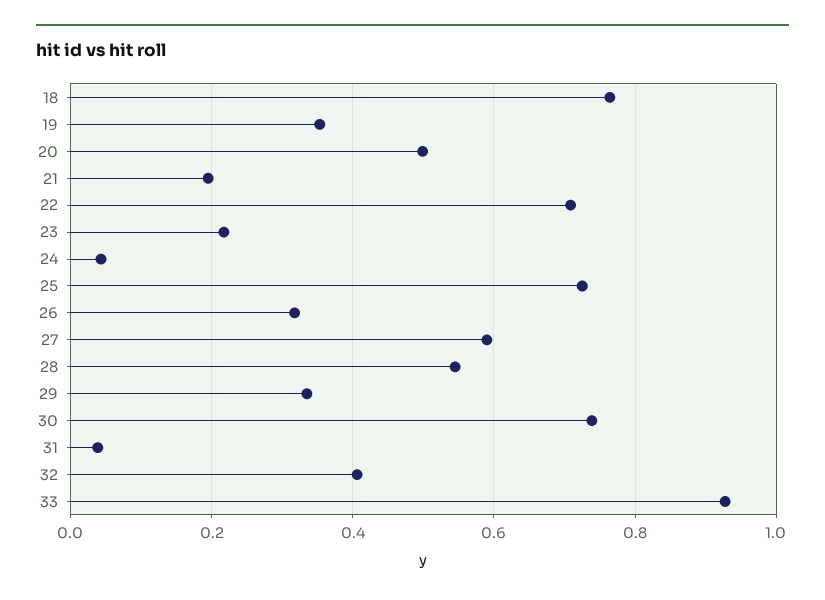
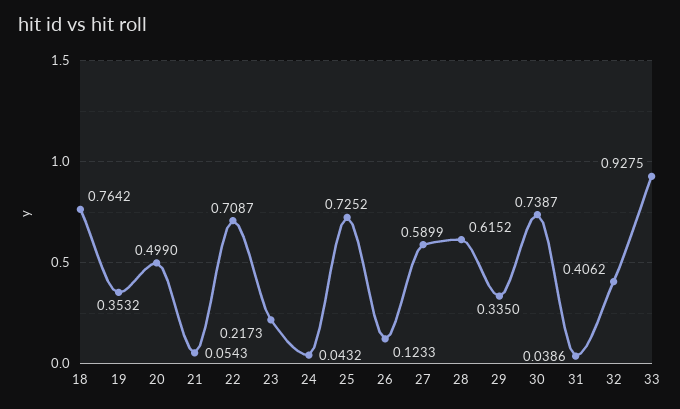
21: 0.2 -> 0.0543
26: 0.32 -> 0.1233
28: 0.54 -> 0.6152

